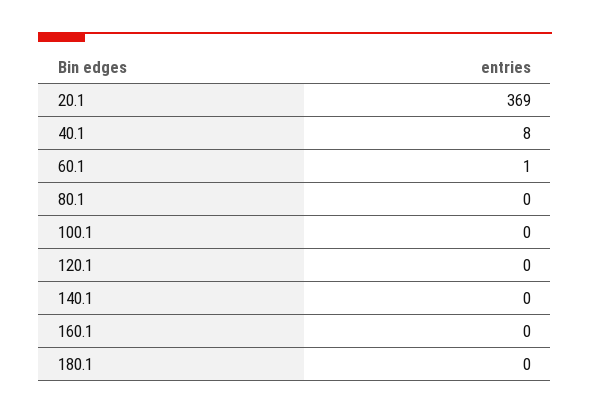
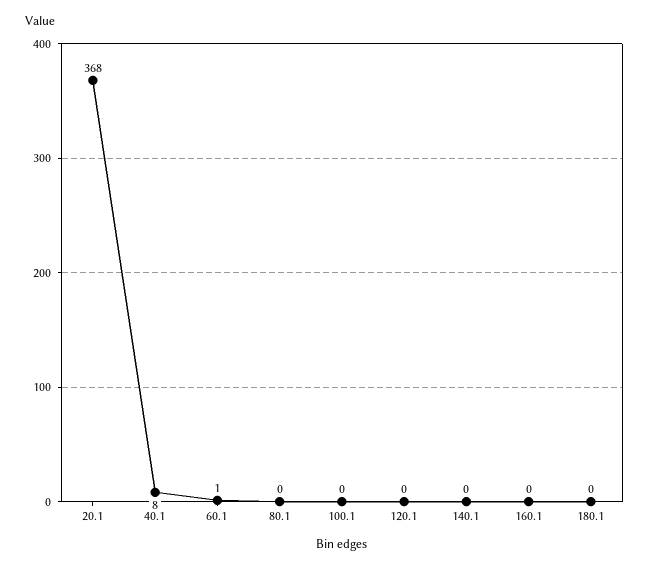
20.1: 369 -> 368

